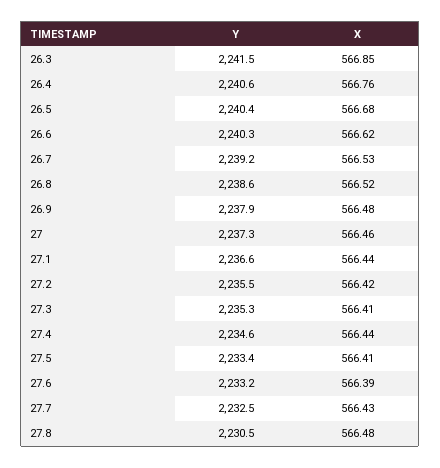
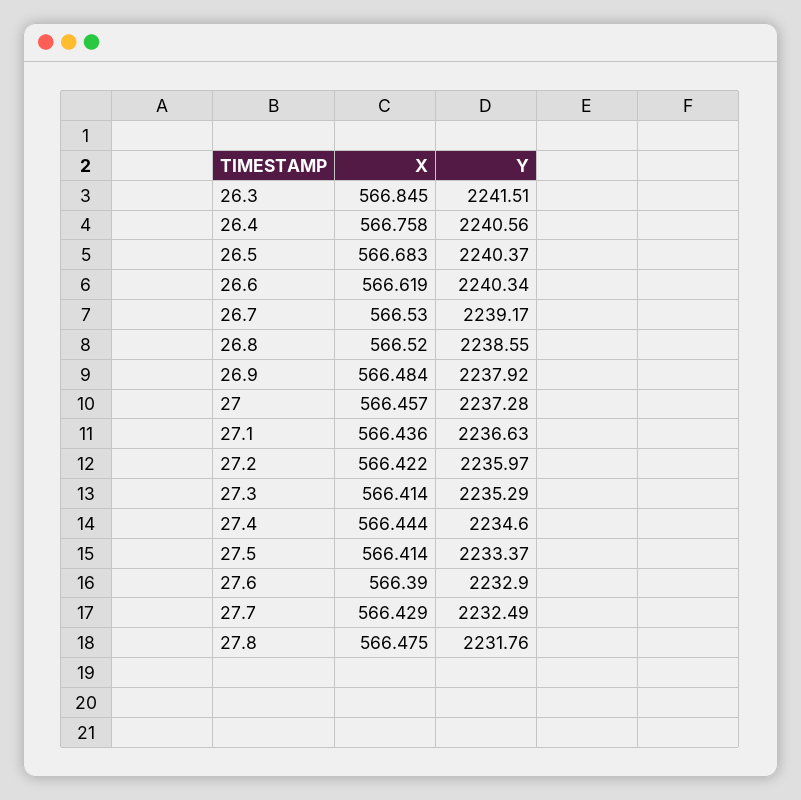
Y, 27.2: 2235.5 -> 2235.97
Y, 27.6: 2233.2 -> 2232.9
Y, 27.8: 2230.5 -> 2231.76

